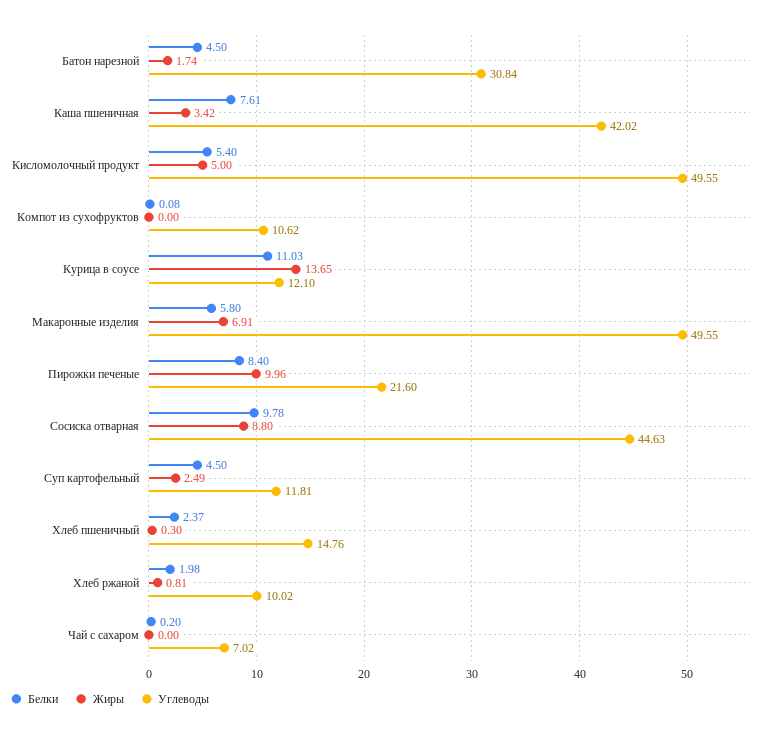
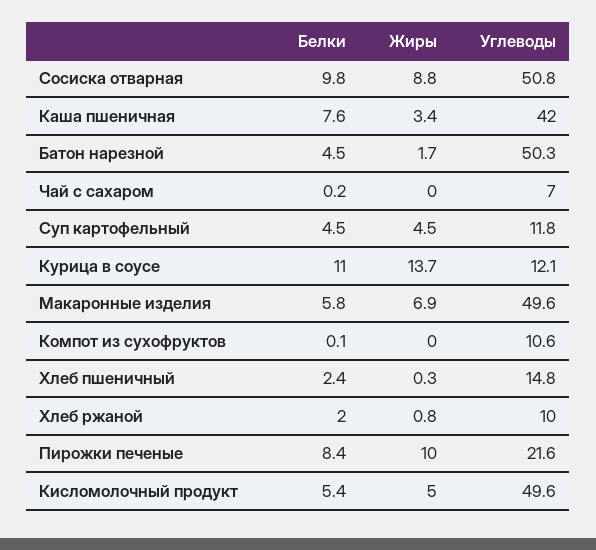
Углеводы, Батон нарезной: 30.84 -> 50.3
Углеводы, Сосиска отварная: 44.63 -> 50.8
Жиры, Суп картофельный: 2.49 -> 4.5

